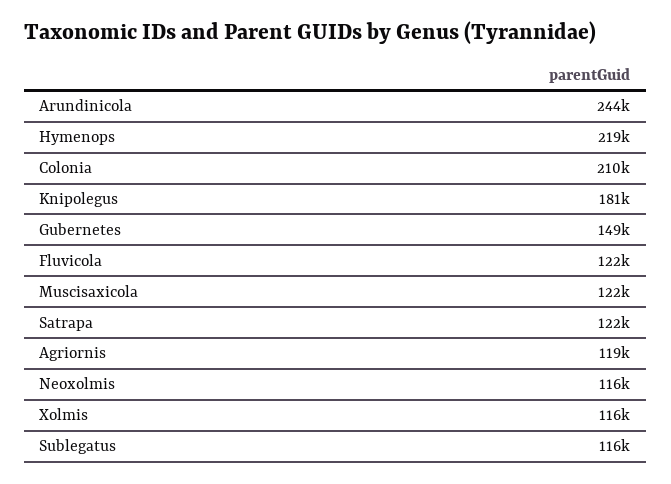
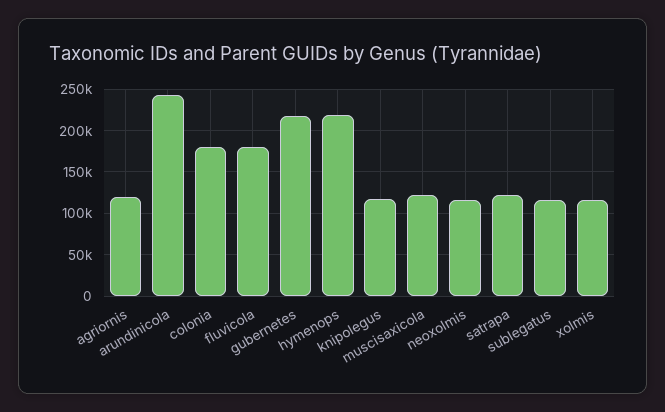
Colonia: 210000 -> 180000
Knipolegus: 181000 -> 120000
Gubernetes: 149000 -> 220000
Fluvicola: 122000 -> 180000

